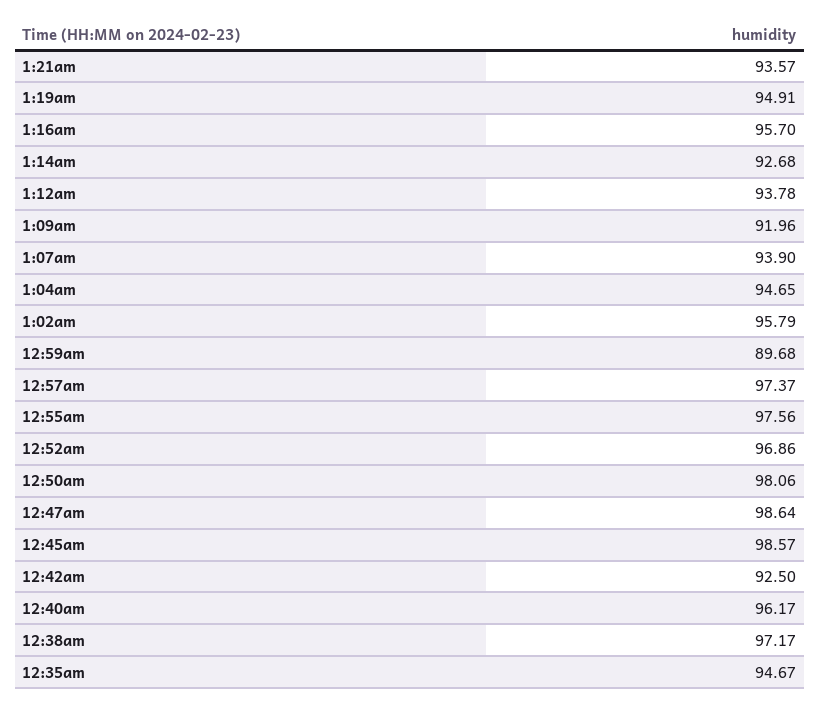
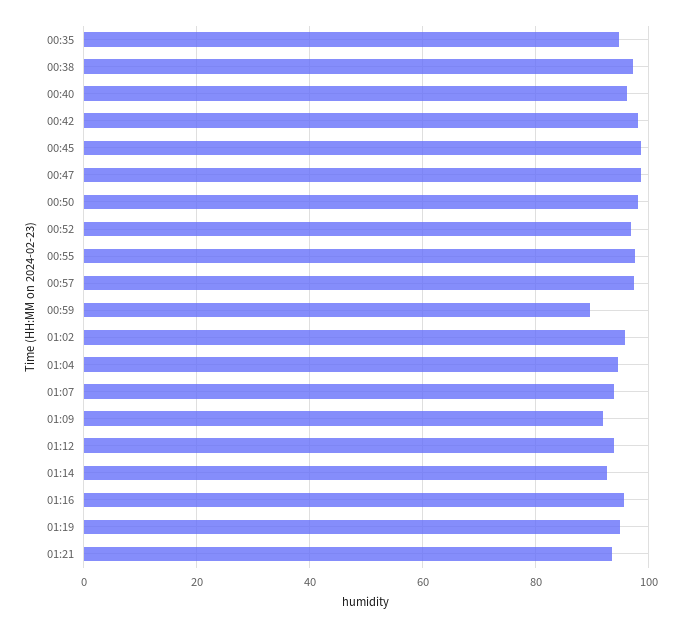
12:42am: 92.5 -> 98

